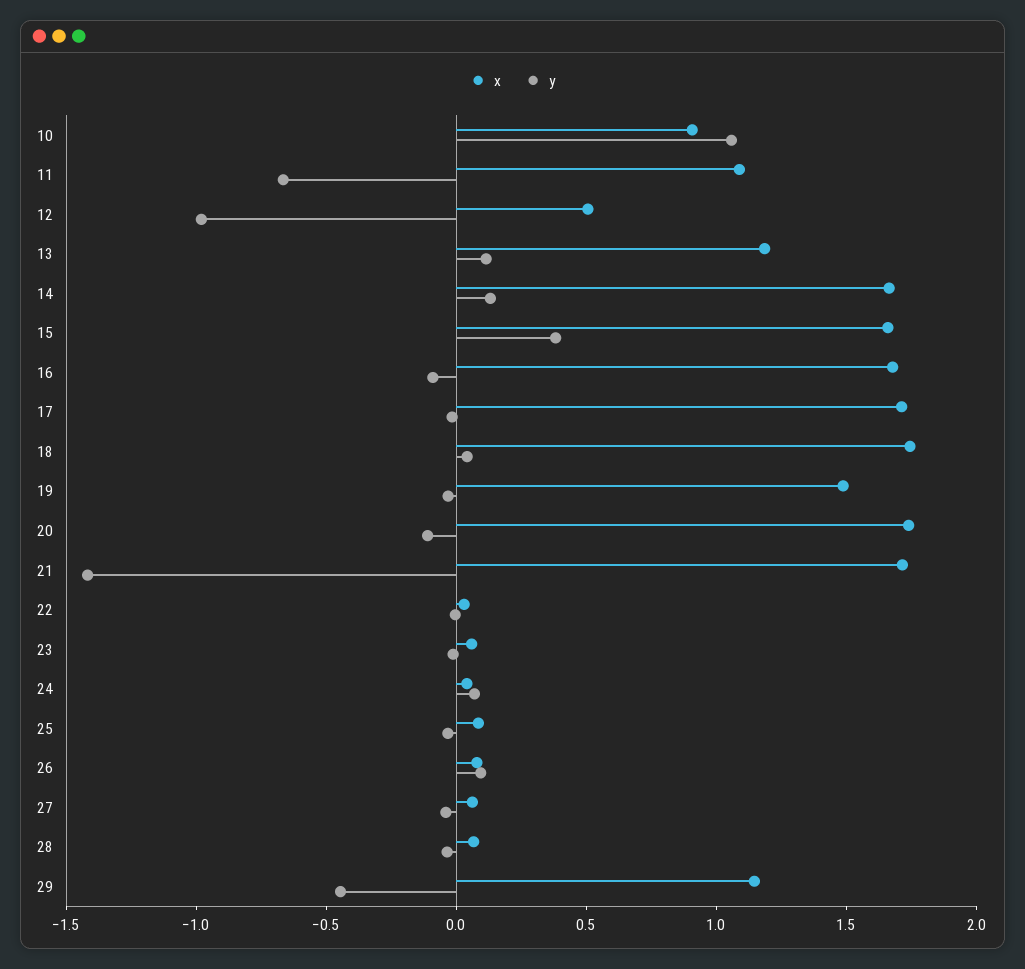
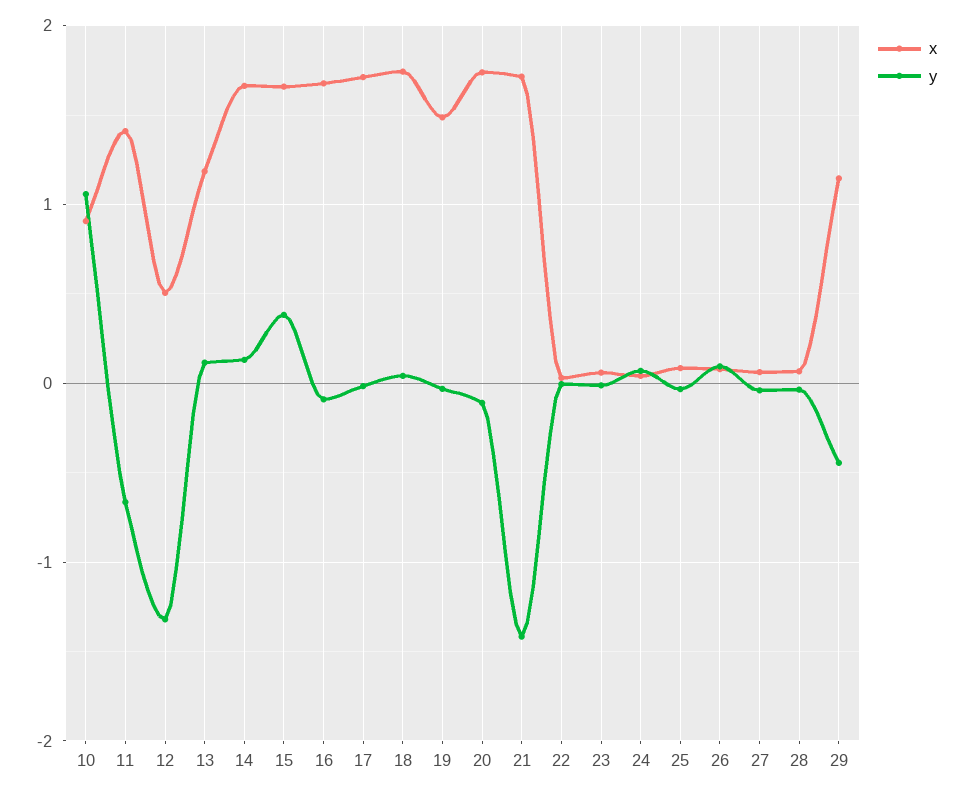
x, 11: 1.1 -> 1.4
y, 12: -1 -> -1.3

